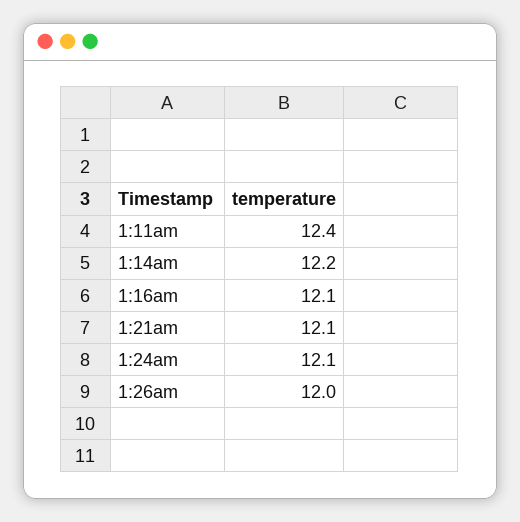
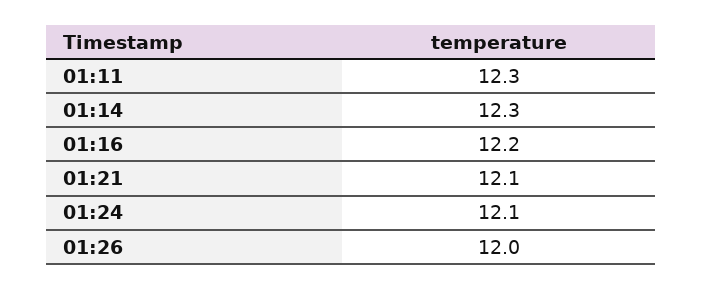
1:11am: 12.4 -> 12.3
1:14am: 12.2 -> 12.3
1:16am: 12.1 -> 12.2

